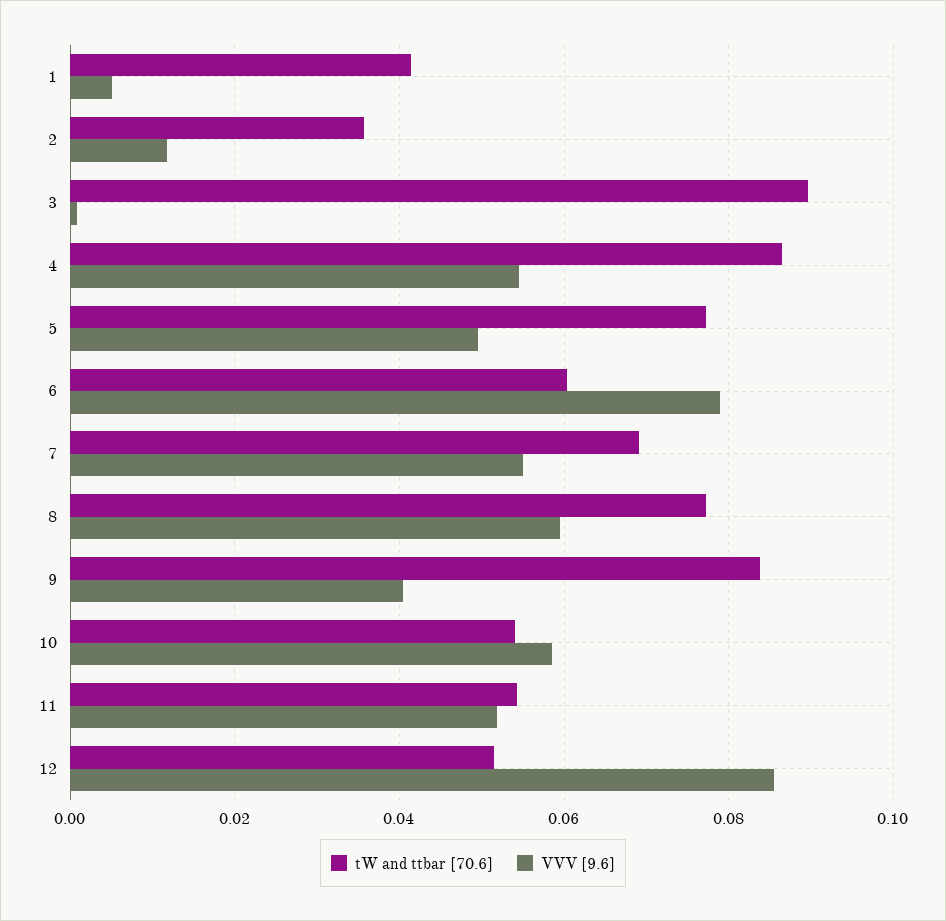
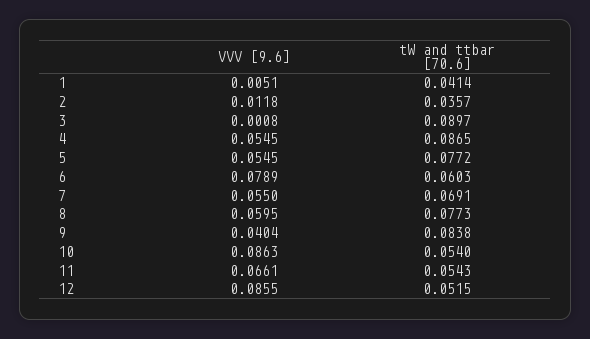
VVV [9.6], 5: 0.05 -> 0.0545
VVV [9.6], 10: 0.058 -> 0.0863
VVV [9.6], 11: 0.052 -> 0.0661

